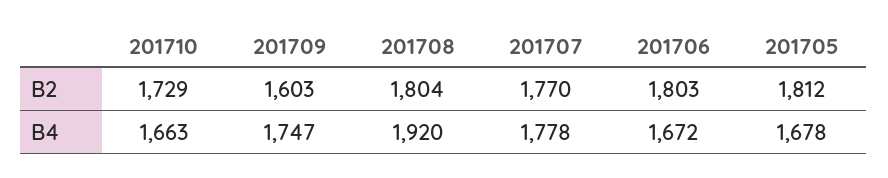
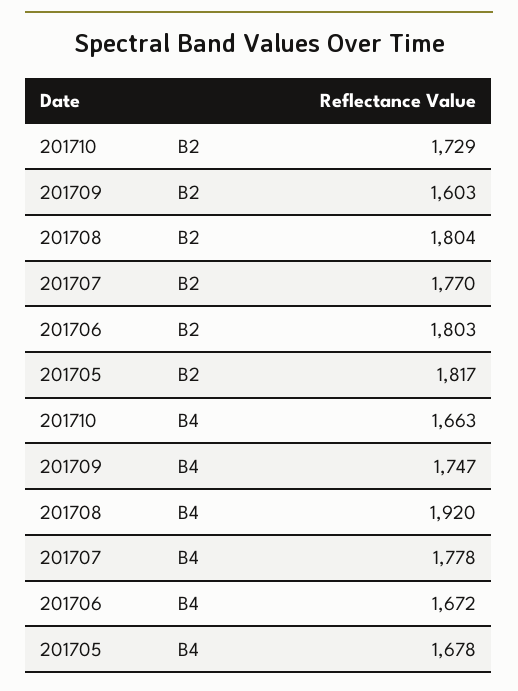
201705, B2: 1812 -> 1817

